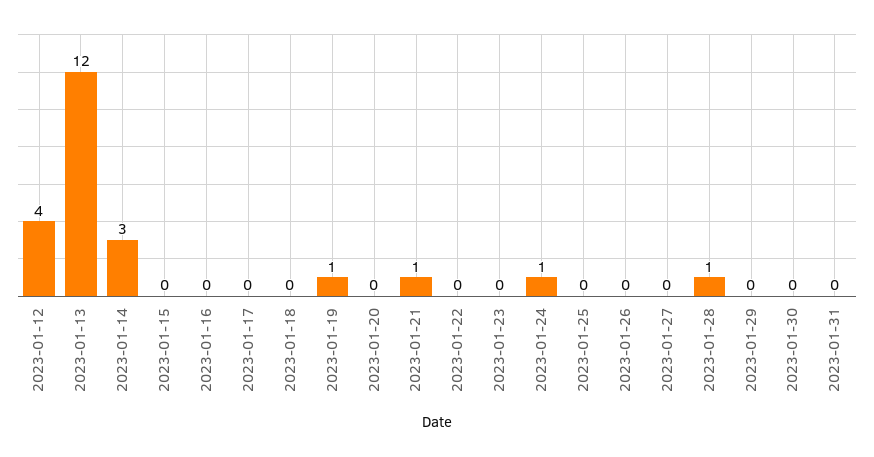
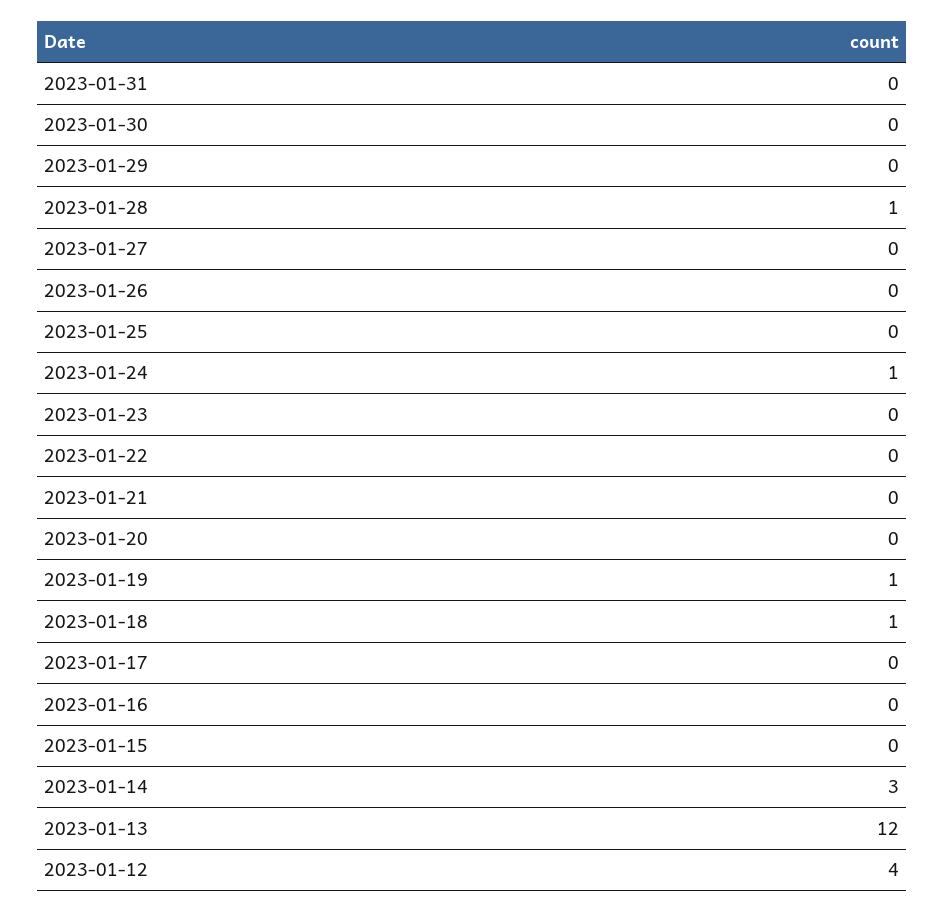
2023-01-18: 0 -> 1
2023-01-21: 1 -> 0

